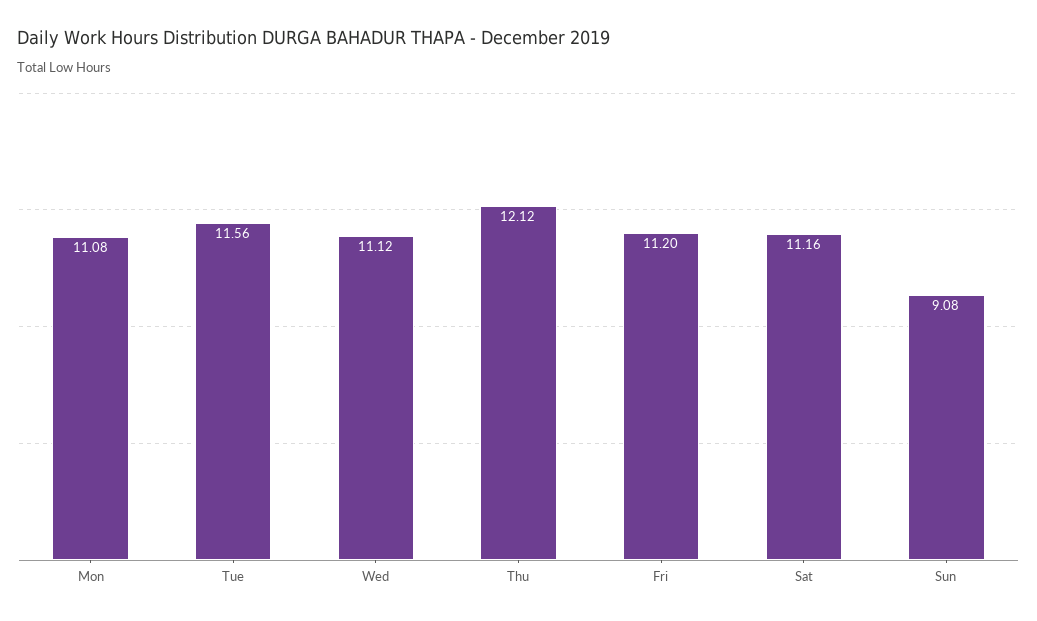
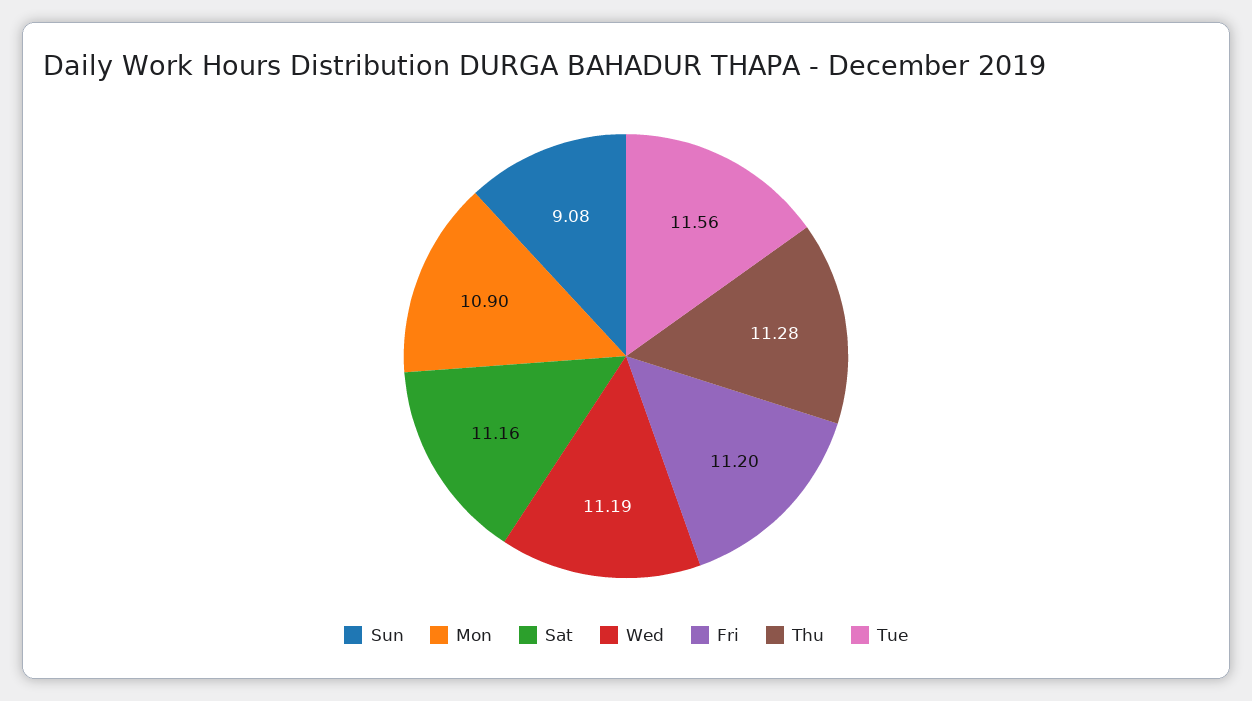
Mon: 11.08 -> 10.9
Wed: 11.12 -> 11.19
Thu: 12.12 -> 11.28

